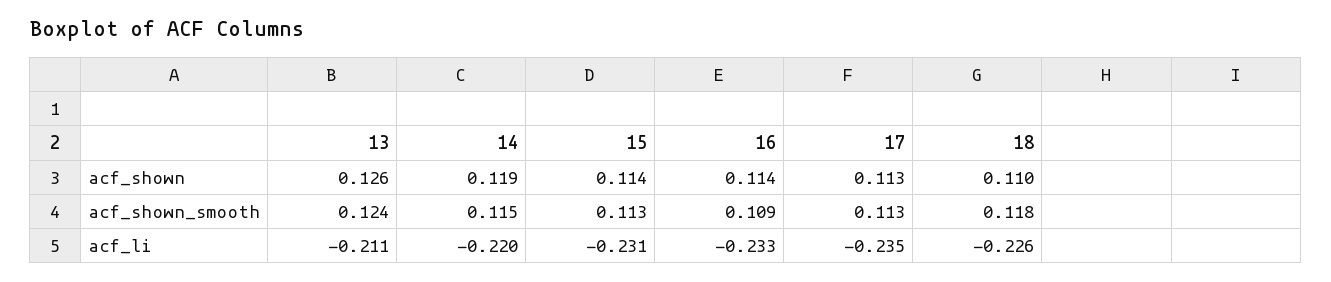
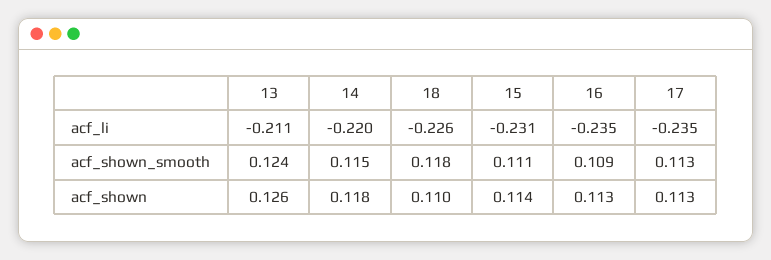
14, acf_shown: 0.119 -> 0.118
16, acf_shown: 0.114 -> 0.113
15, acf_shown_smooth: 0.113 -> 0.111
16, acf_li: -0.233 -> -0.235

